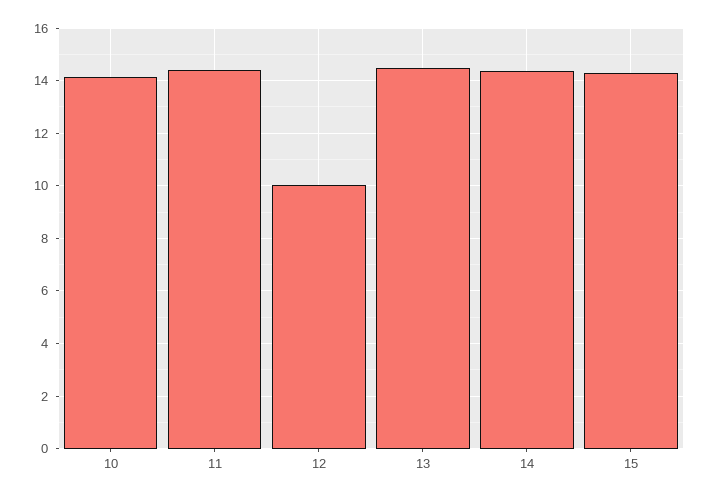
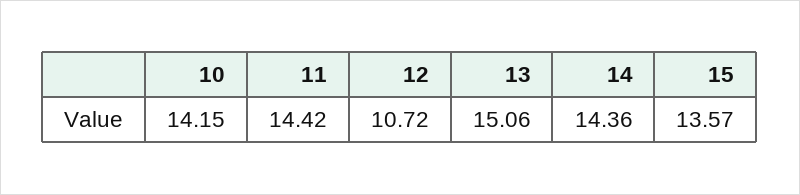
12: 10 -> 10.72
13: 14.5 -> 15.06
15: 14.25 -> 13.57

